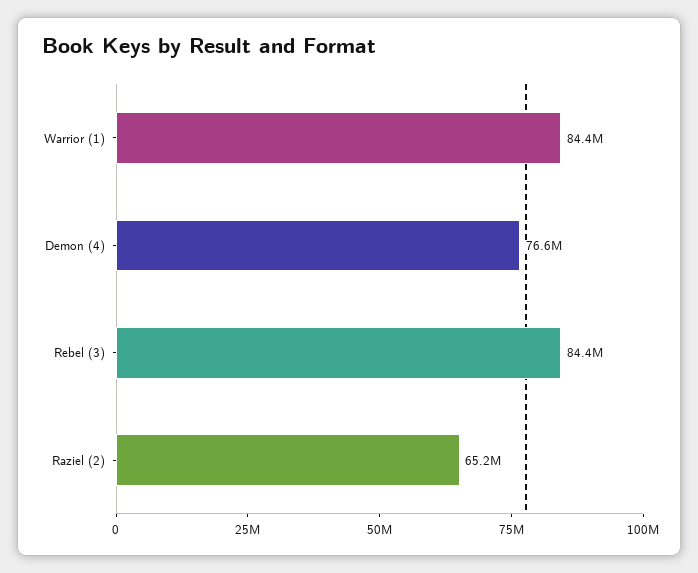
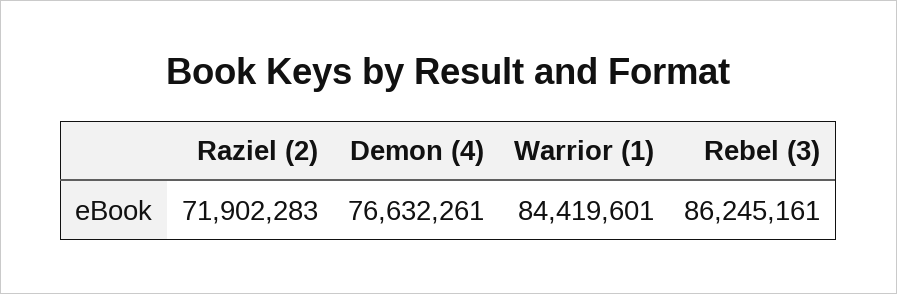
Rebel (3): 84400000 -> 86245161
Raziel (2): 65200000 -> 71902283

